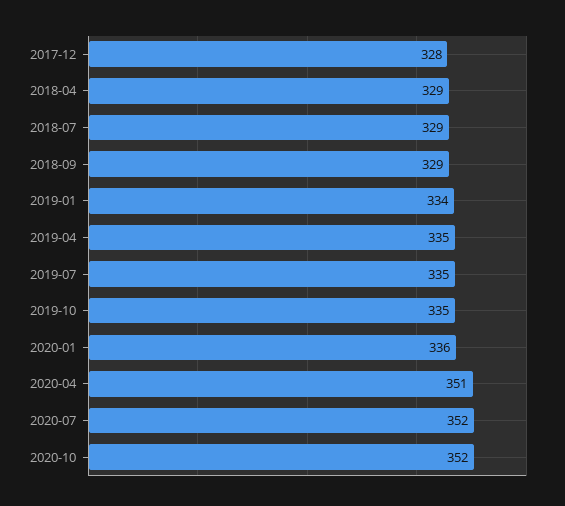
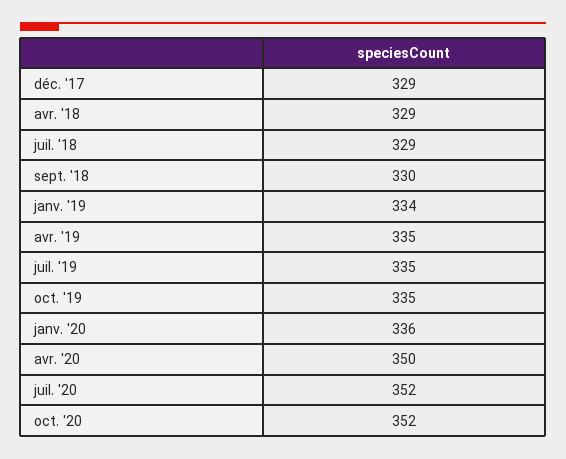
2017-12: 328 -> 329
2018-09: 329 -> 330
2020-04: 351 -> 350

